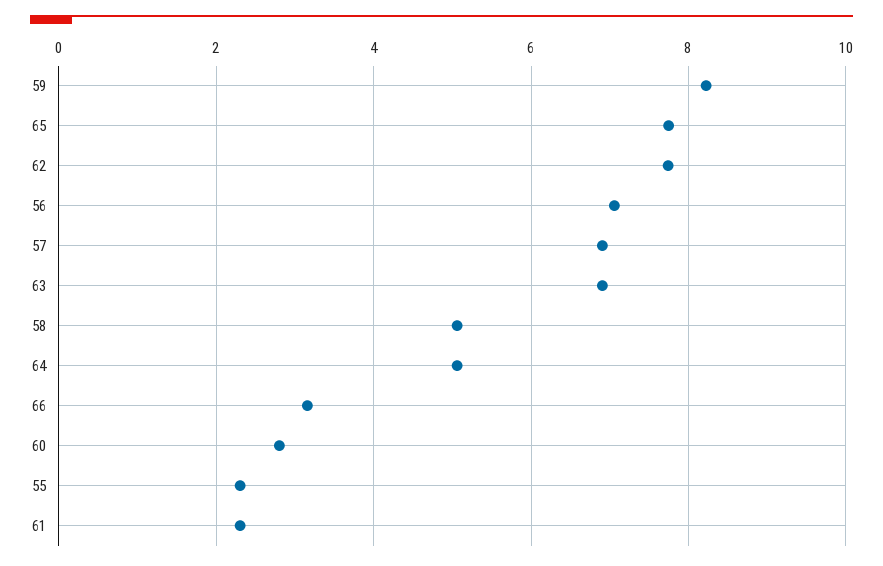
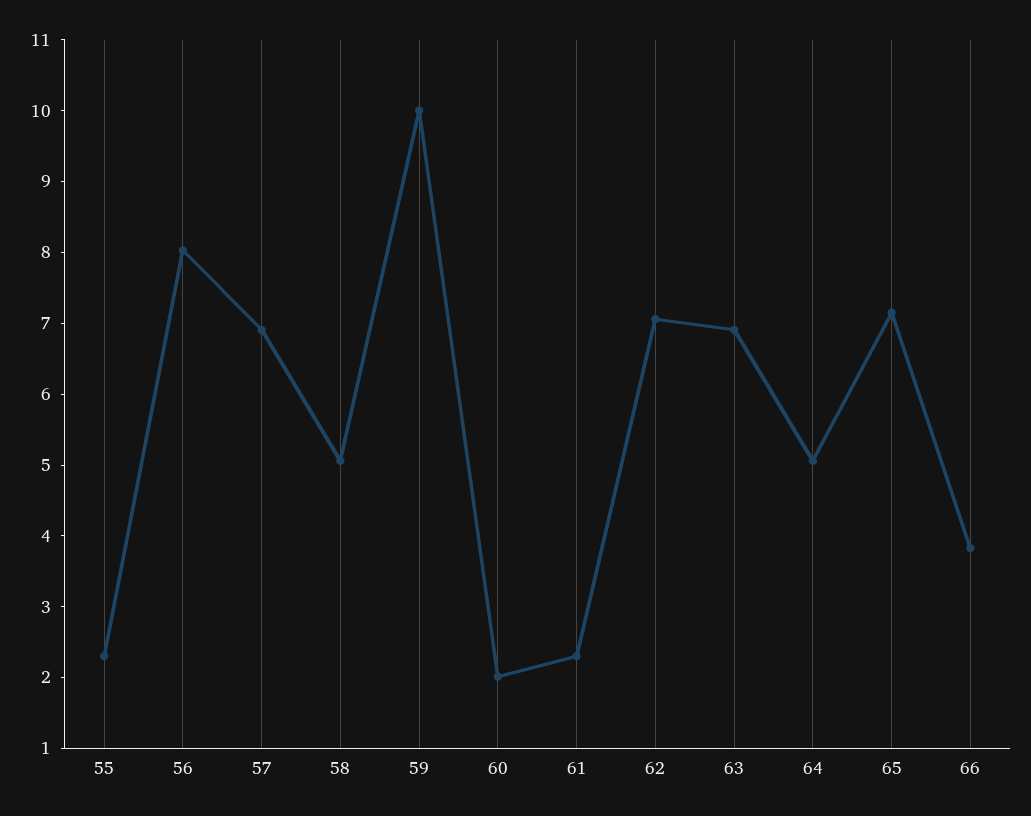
59: 8.2 -> 10
65: 7.8 -> 7.2
62: 7.8 -> 7
56: 7 -> 8
66: 3.2 -> 3.8
60: 2.8 -> 2

